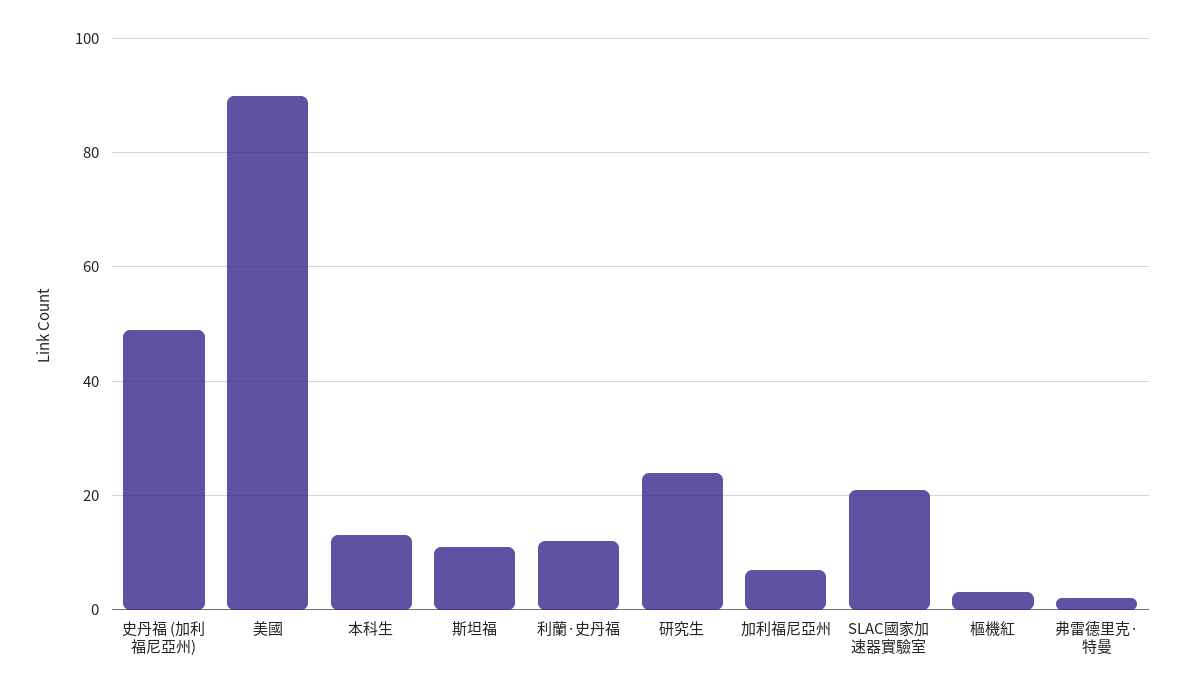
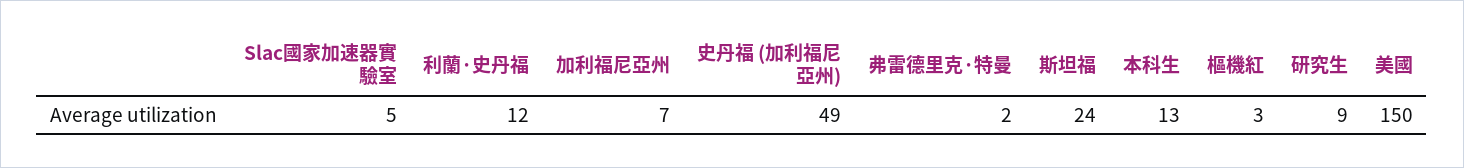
美國: 90 -> 150
斯坦福: 10 -> 24
研究生: 25 -> 9
SLAC國家加速器實驗室: 20 -> 5

